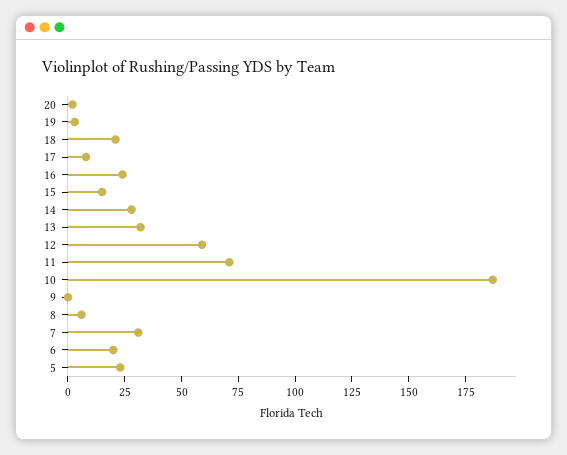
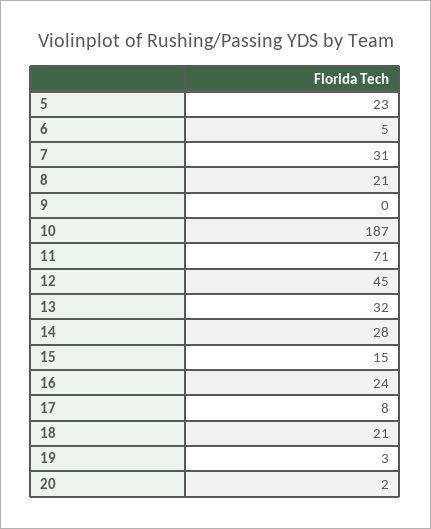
12: 60 -> 45
8: 5 -> 21
6: 20 -> 5

